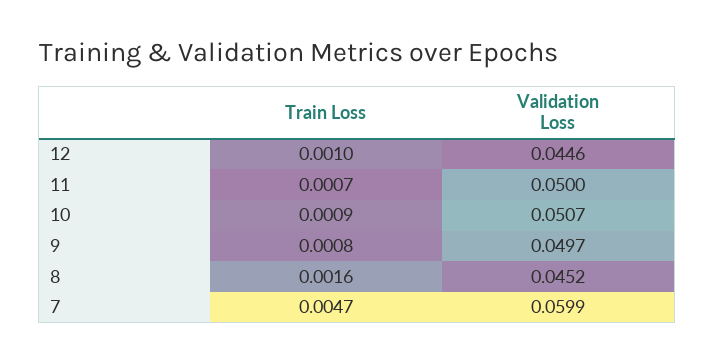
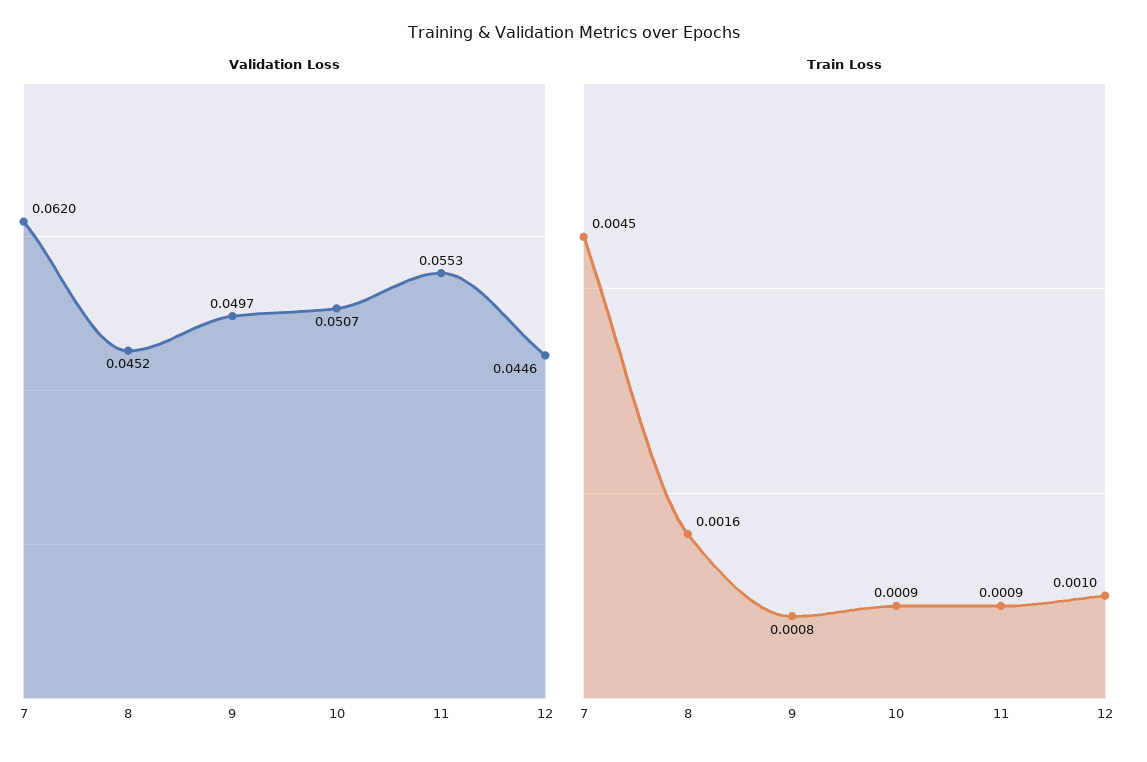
Train Loss, 11: 0.0007 -> 0.0009
Validation Loss, 11: 0.05 -> 0.0553
Train Loss, 7: 0.0047 -> 0.0045
Validation Loss, 7: 0.0599 -> 0.062

